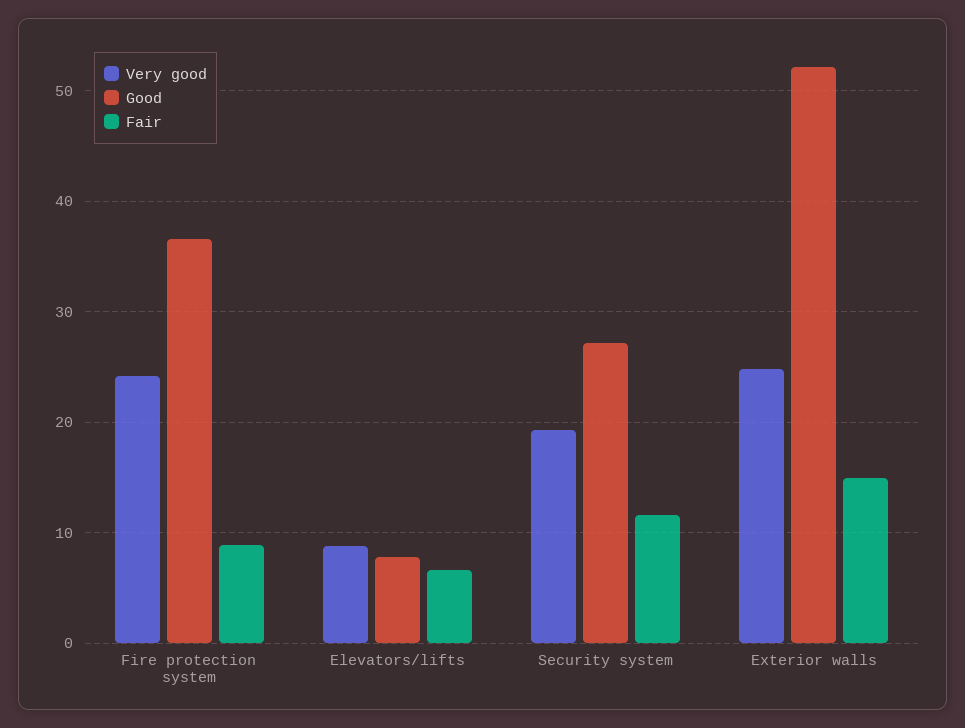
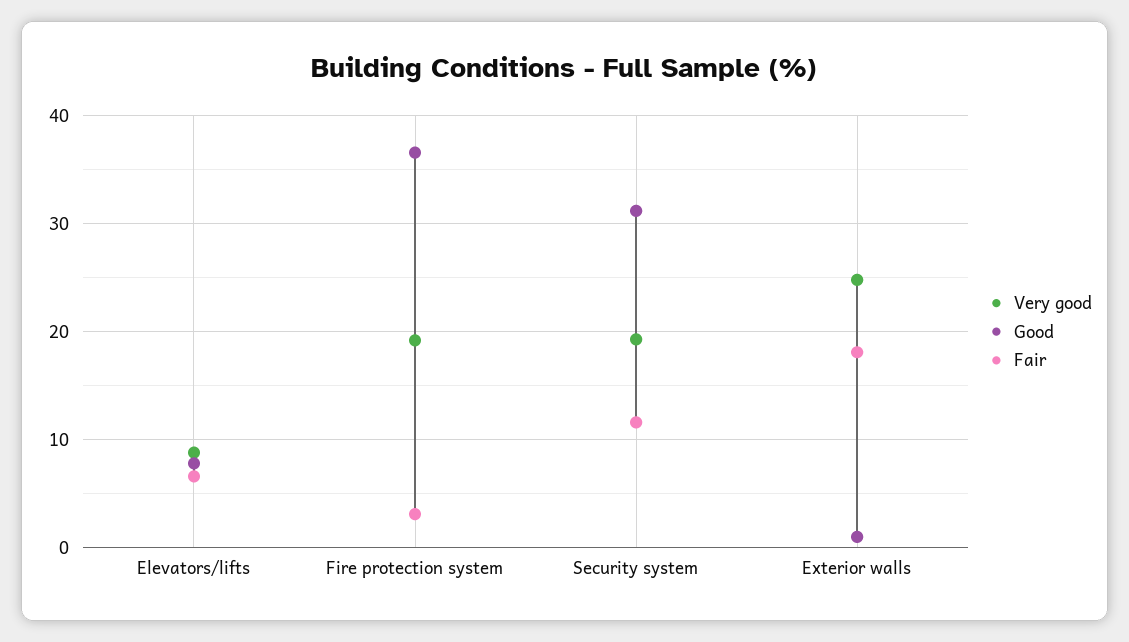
Very good, Fire protection system: 24 -> 19
Fair, Fire protection system: 9 -> 3
Good, Security system: 27 -> 31
Good, Exterior walls: 52 -> 1
Fair, Exterior walls: 15 -> 18

